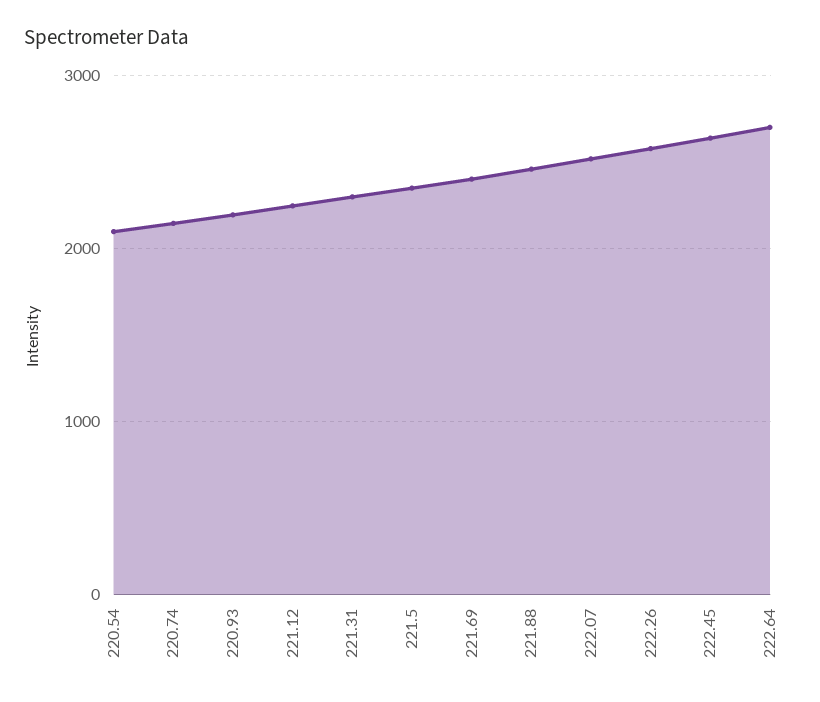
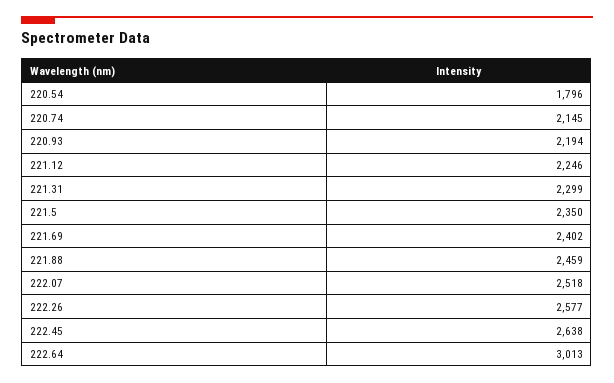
220.54: 2100 -> 1796
222.64: 2700 -> 3013

